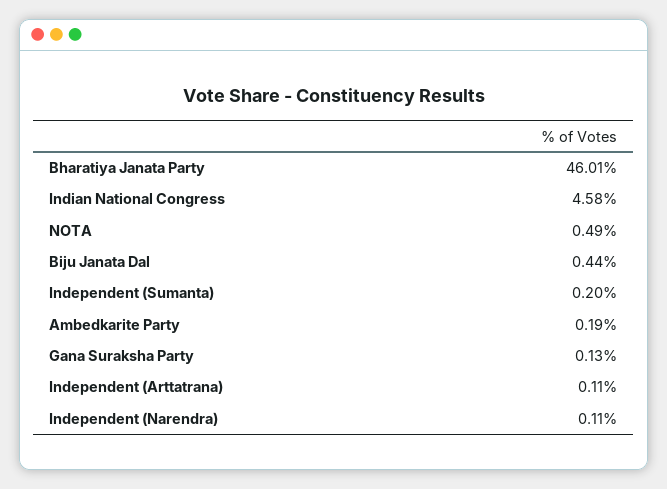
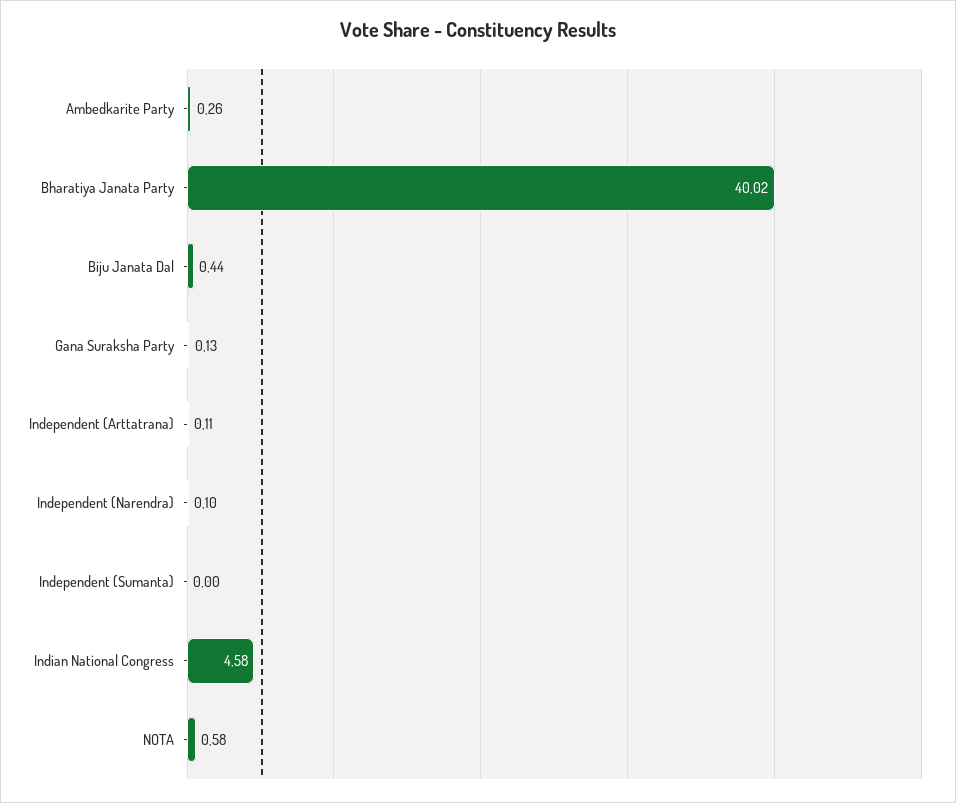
Bharatiya Janata Party: 46.01 -> 40.02
NOTA: 0.49 -> 0.58
Independent (Sumanta): 0.2 -> 0
Ambedkarite Party: 0.19 -> 0.26
Independent (Narendra): 0.11 -> 0.1

